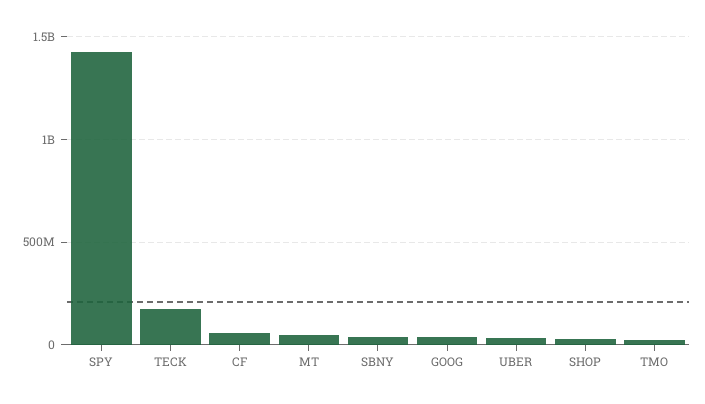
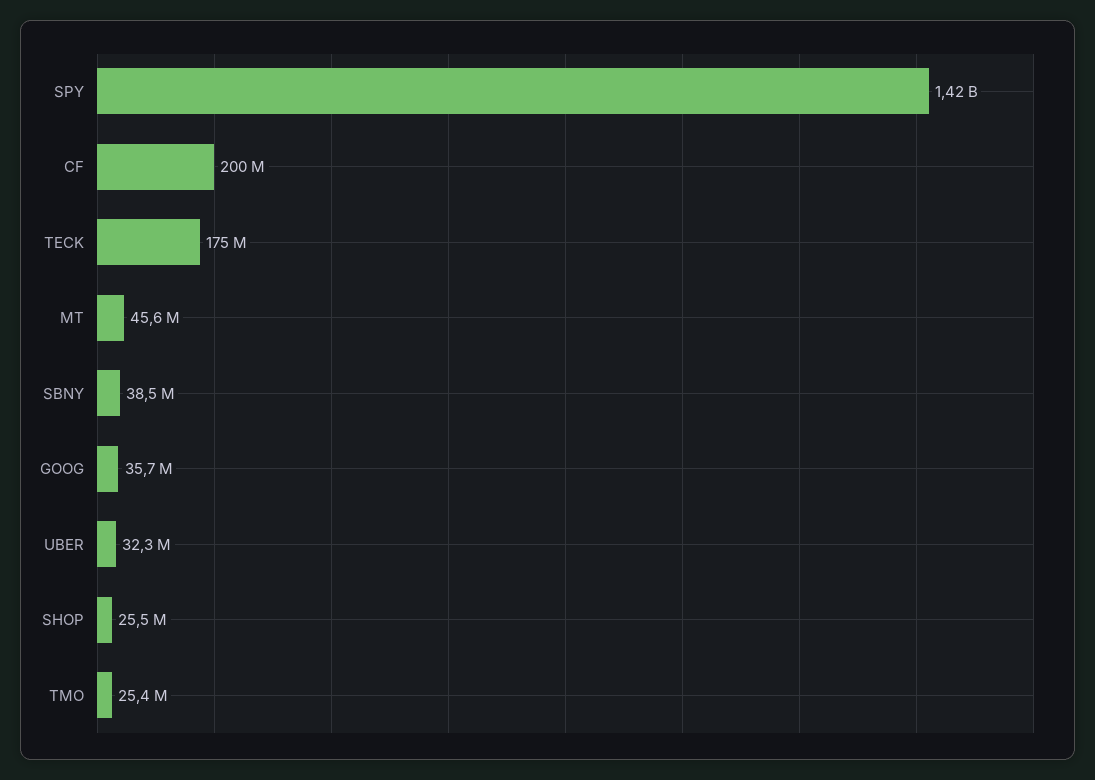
CF: 50000000 -> 200000000

